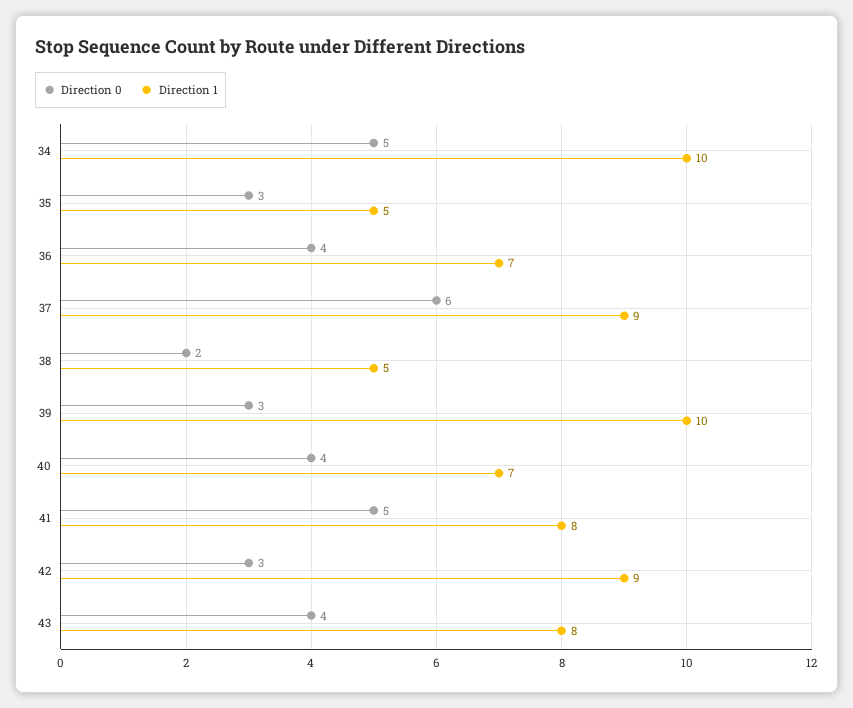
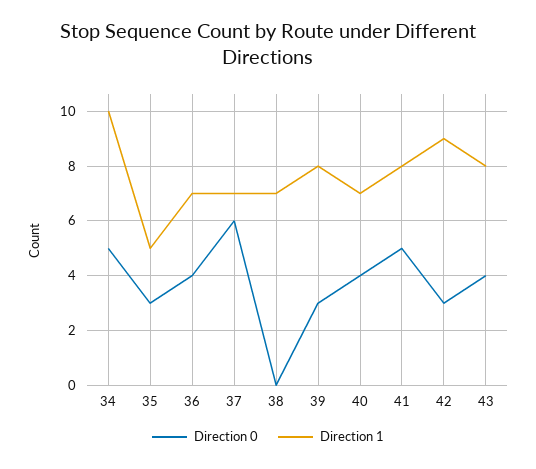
Direction 1, 37: 9 -> 7
Direction 0, 38: 2 -> 0
Direction 1, 38: 5 -> 7
Direction 1, 39: 10 -> 8

